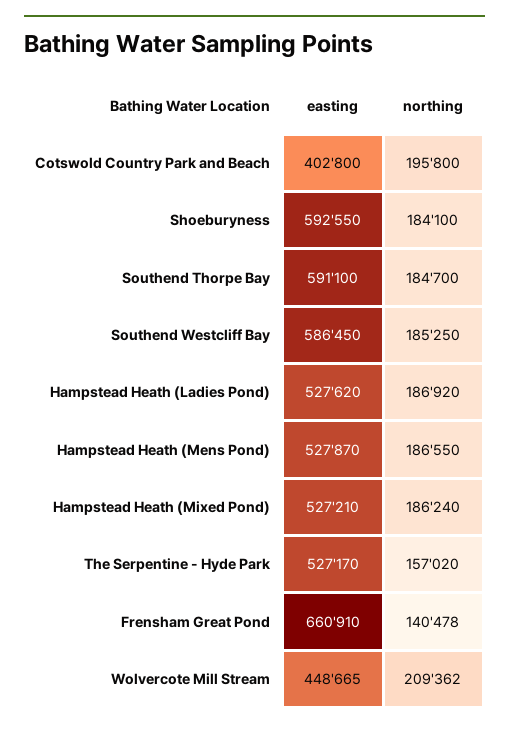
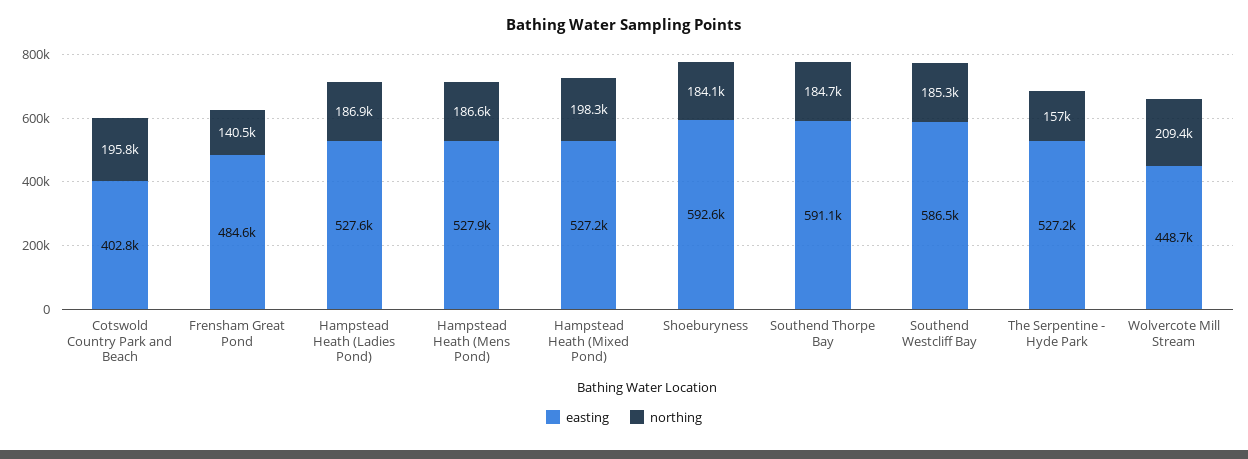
northing, Hampstead Heath (Mixed Pond): 186240 -> 198300
easting, Frensham Great Pond: 660910 -> 484600

